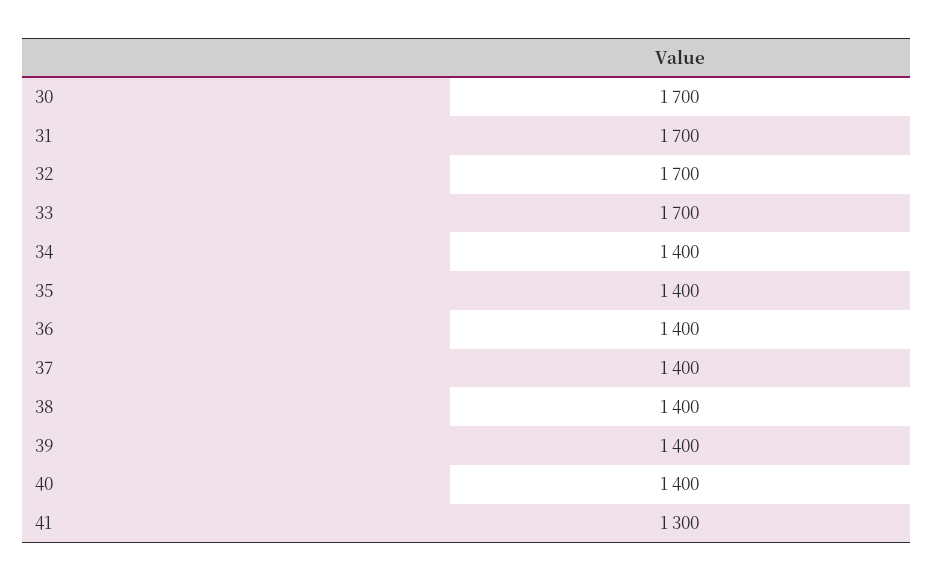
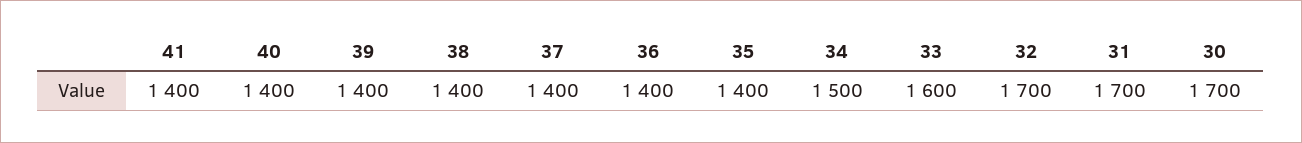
33: 1700 -> 1600
34: 1400 -> 1500
41: 1300 -> 1400

